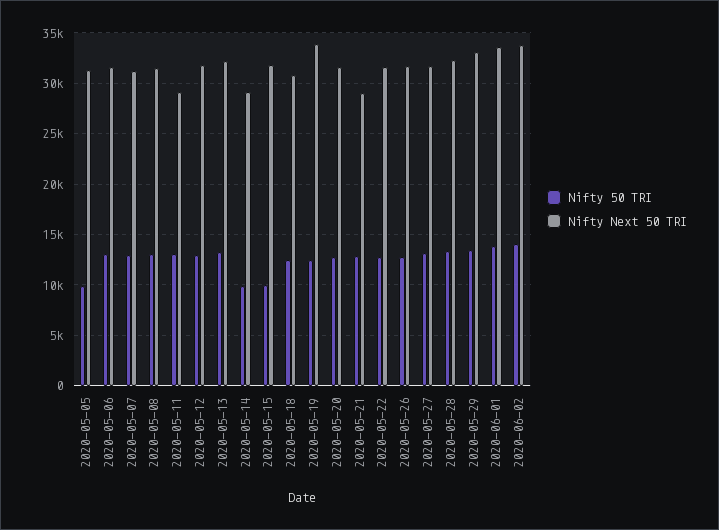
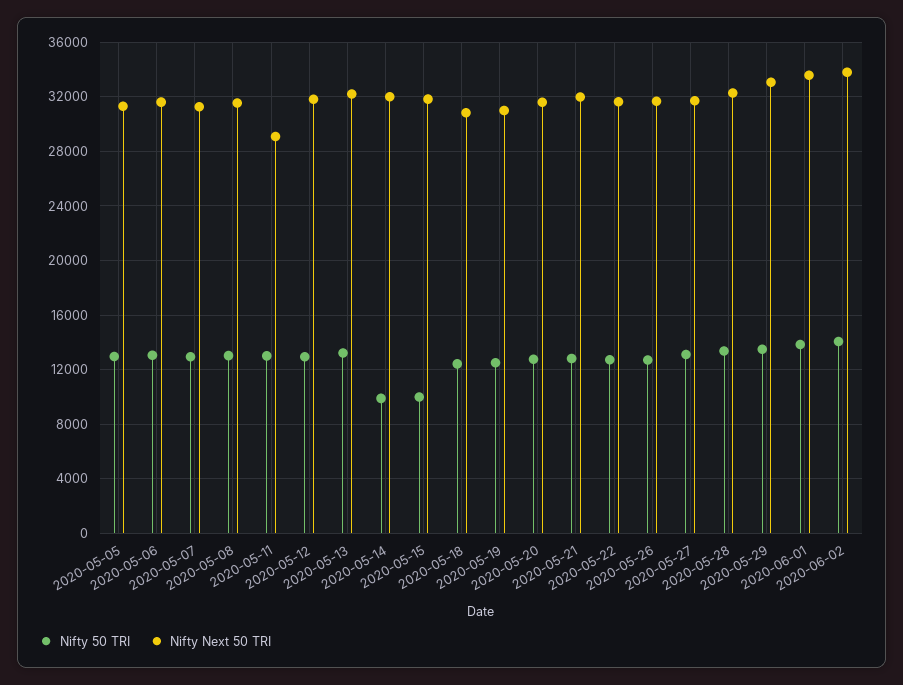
Nifty 50 TRI, 2020-05-05: 10000 -> 13000
Nifty Next 50 TRI, 2020-05-14: 29000 -> 32000
Nifty Next 50 TRI, 2020-05-19: 34000 -> 31000
Nifty Next 50 TRI, 2020-05-21: 29000 -> 32000

